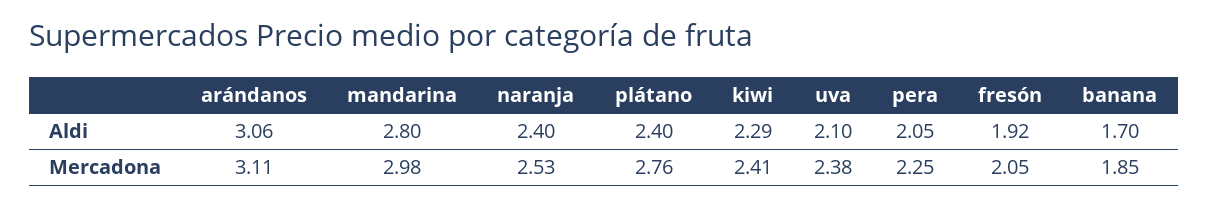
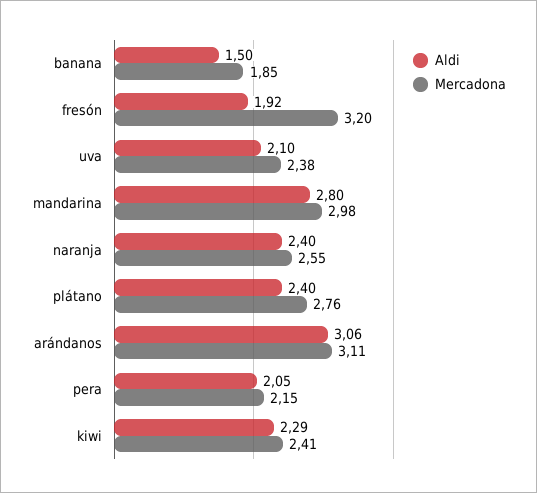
Aldi, banana: 1.7 -> 1.5
Mercadona, naranja: 2.53 -> 2.55
Mercadona, pera: 2.25 -> 2.15
Mercadona, fresón: 2.05 -> 3.2

